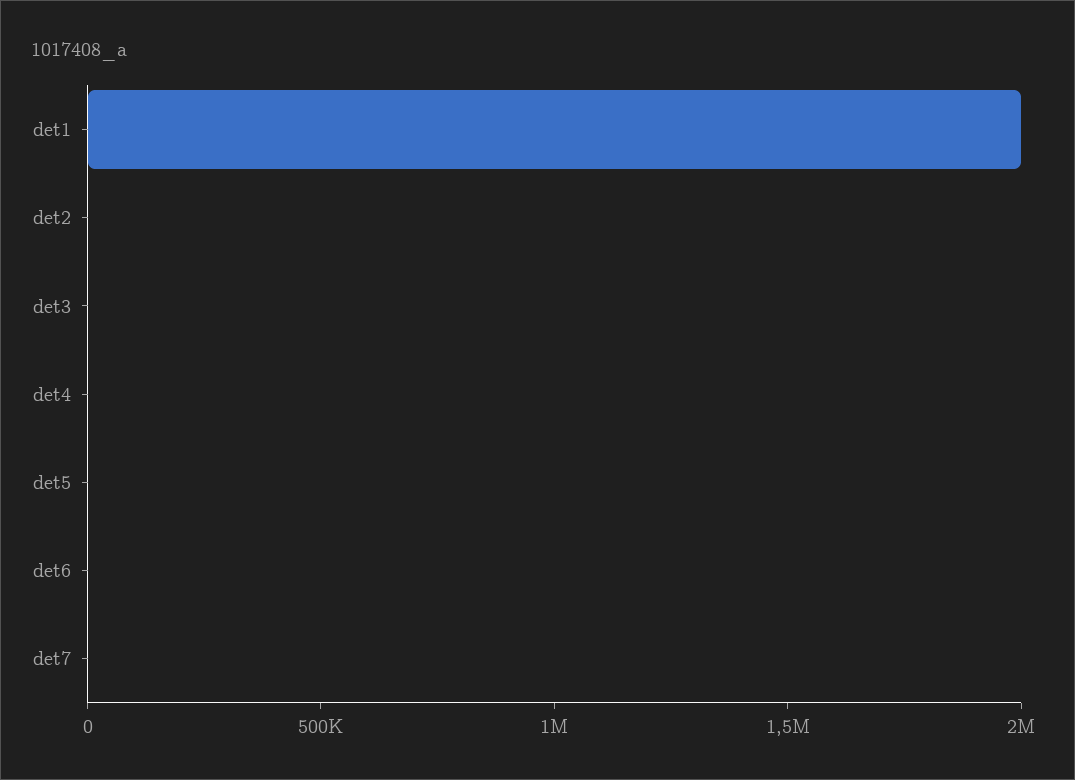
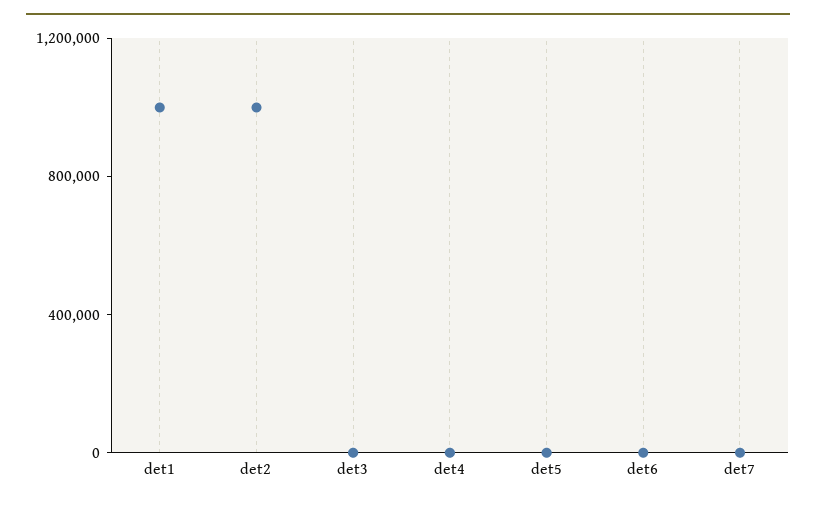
det1: 2000000 -> 1000000
det2: 0 -> 1000000

